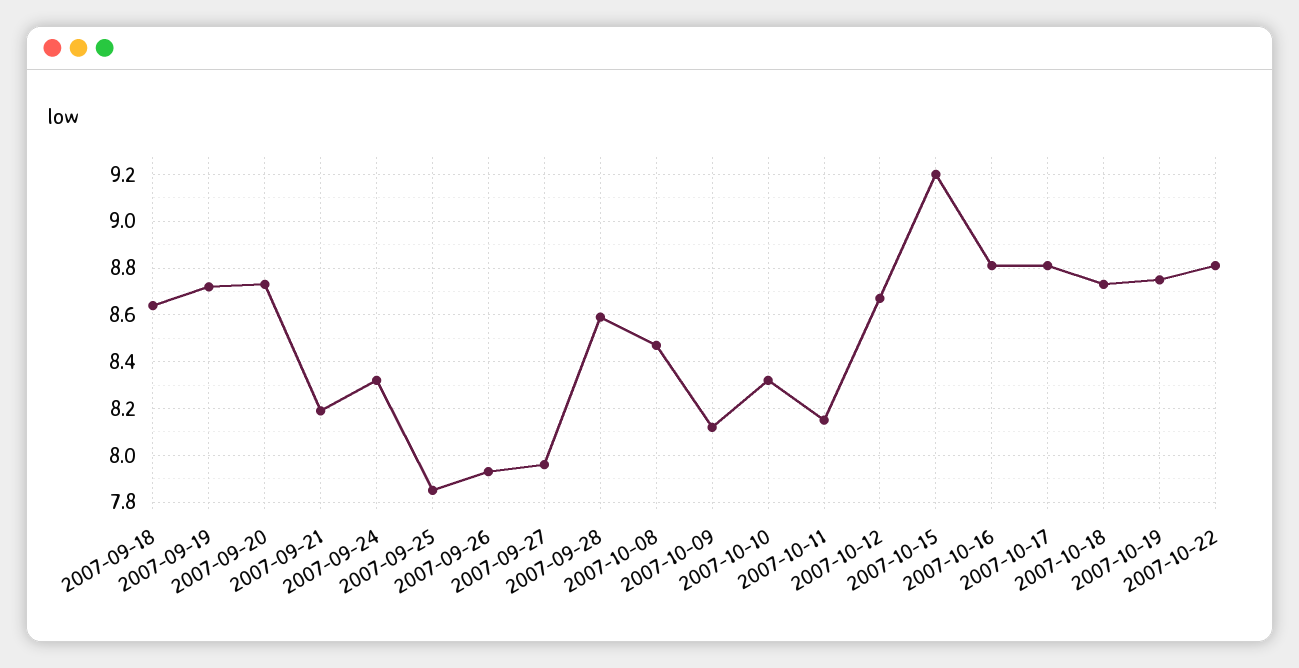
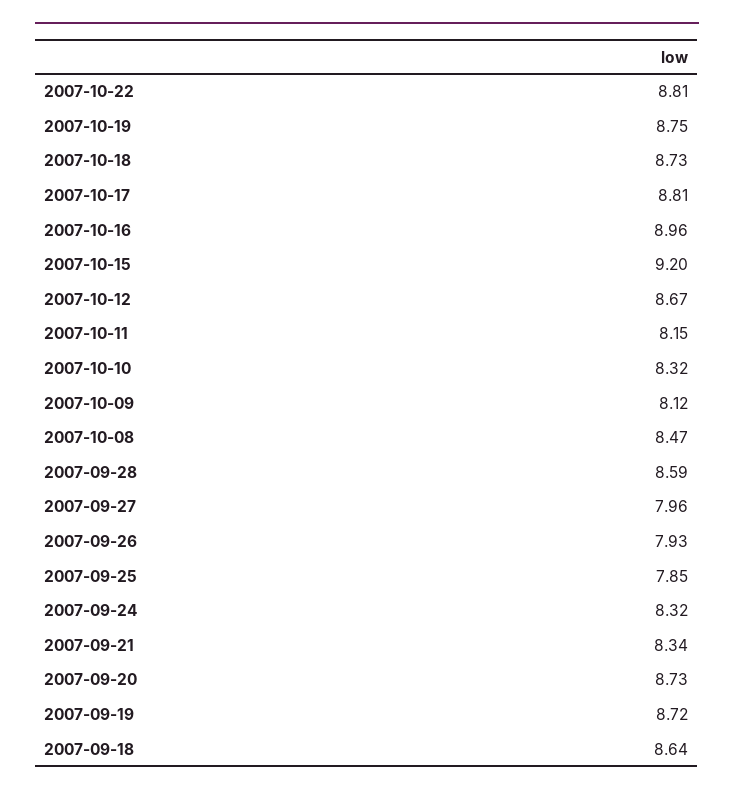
2007-09-21: 8.2 -> 8.34
2007-10-16: 8.8 -> 8.96

